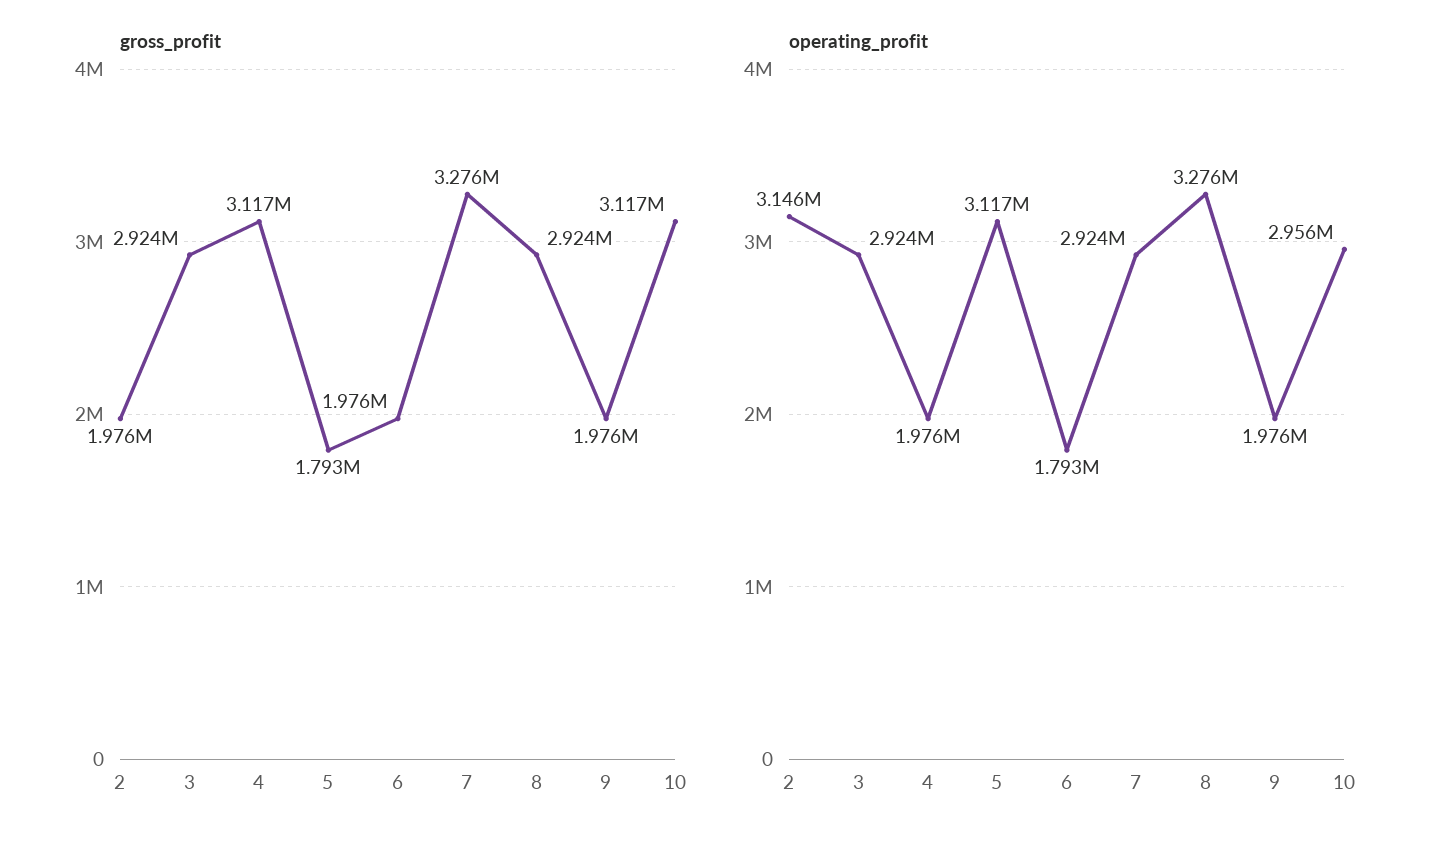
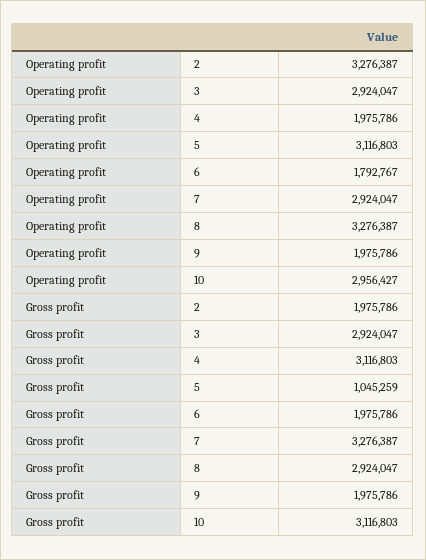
gross_profit, 5: 1793000 -> 1045259
operating_profit, 2: 3146000 -> 3276387

